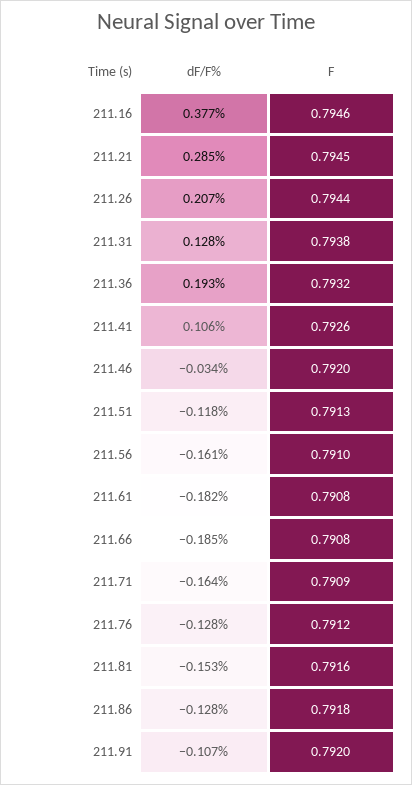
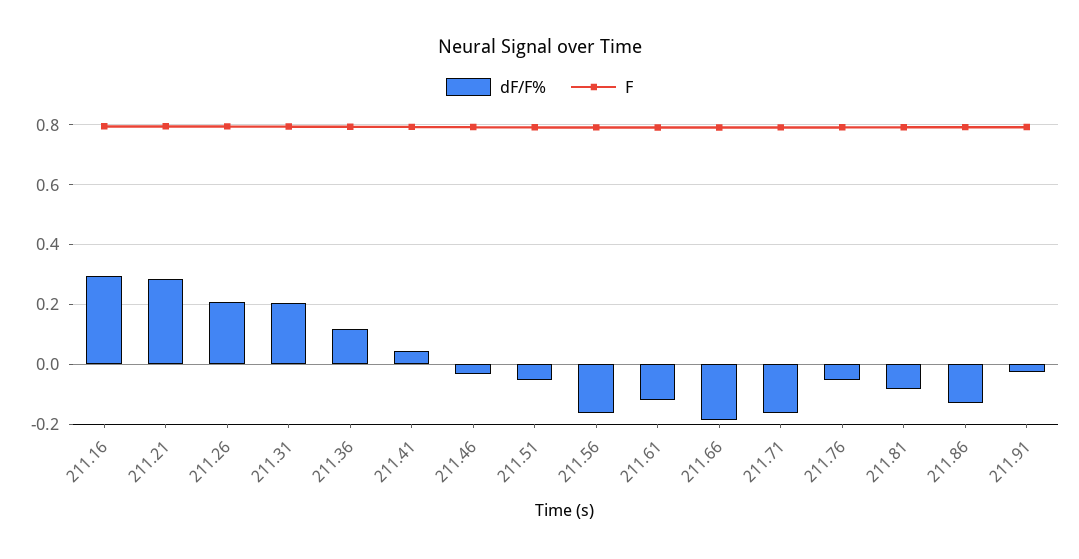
dF/F%, 211.16: 0.377 -> 0.3
dF/F%, 211.31: 0.128 -> 0.2
dF/F%, 211.36: 0.193 -> 0.125
dF/F%, 211.41: 0.106 -> 0.05
dF/F%, 211.51: -0.118 -> -0.05
dF/F%, 211.61: -0.182 -> -0.125
dF/F%, 211.76: -0.128 -> -0.05
dF/F%, 211.81: -0.153 -> -0.075
dF/F%, 211.91: -0.107 -> -0.025

